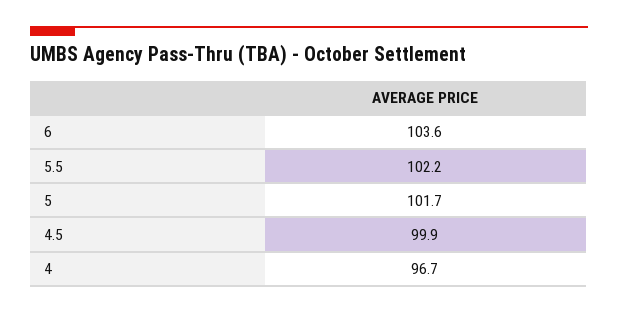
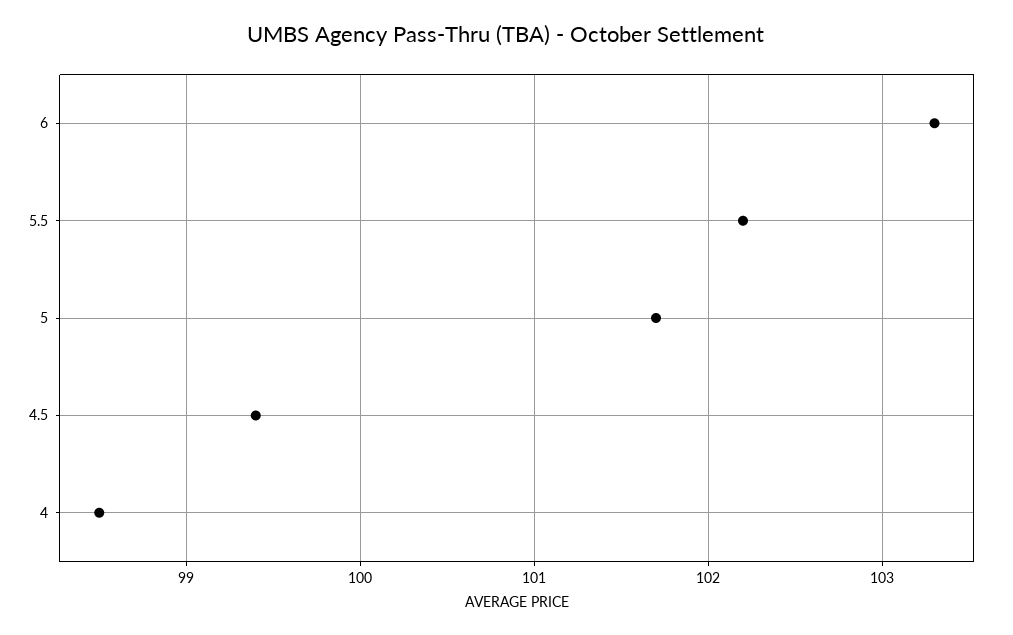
6: 103.6 -> 103.3
4.5: 99.9 -> 99.4
4: 96.7 -> 98.5

